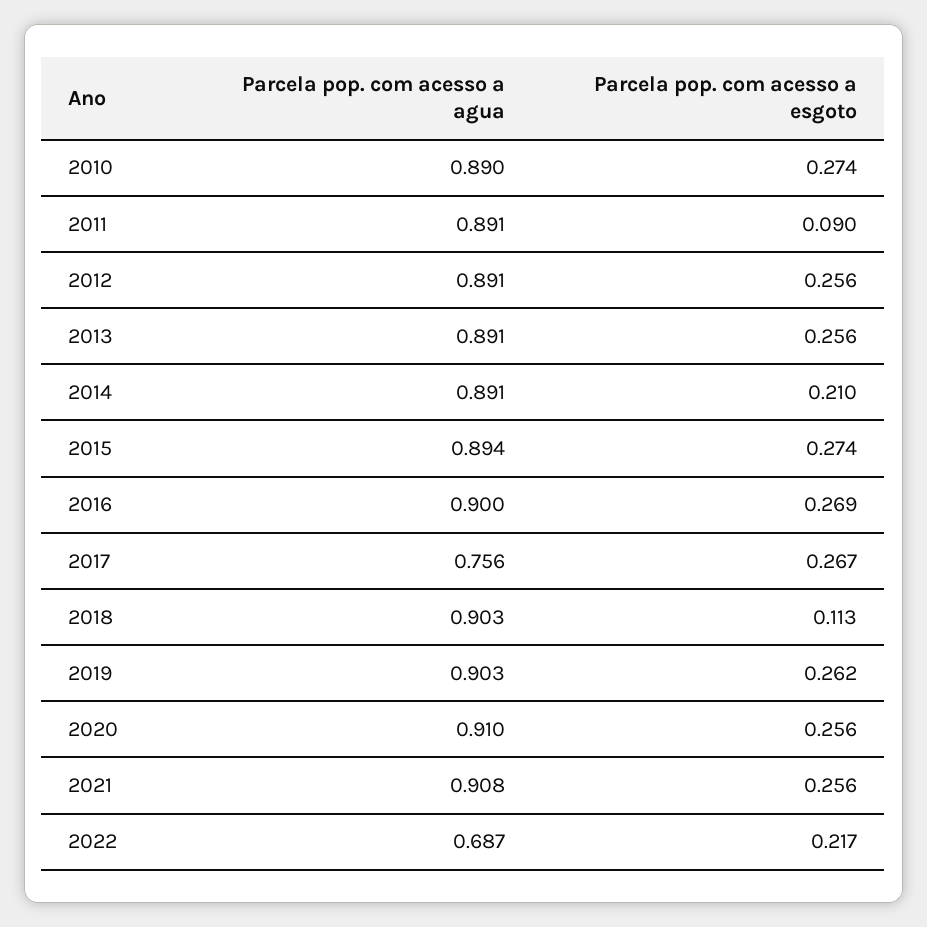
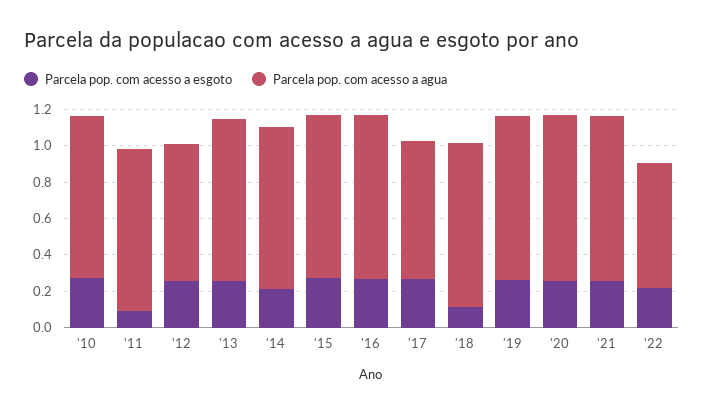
Parcela pop. com acesso a agua, 2012: 0.891 -> 0.75

